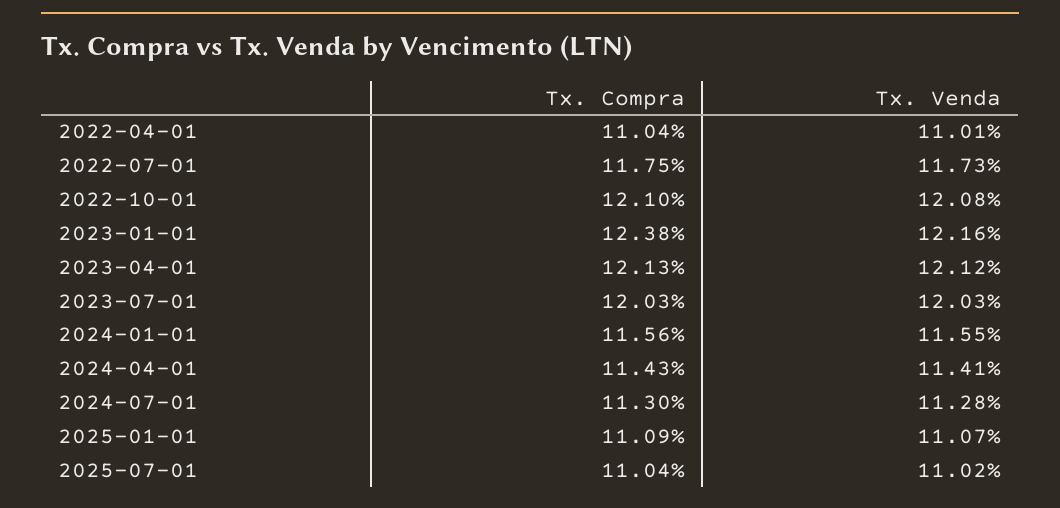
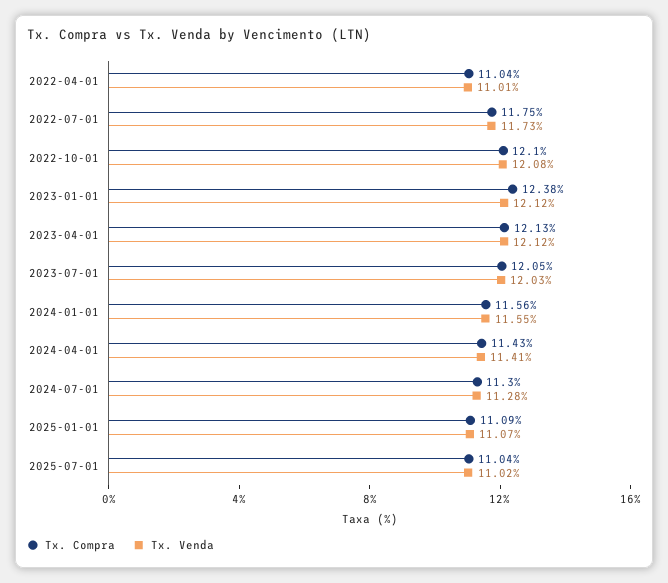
Tx. Venda, 2023-01-01: 12.16 -> 12.12
Tx. Compra, 2023-07-01: 12.03 -> 12.05

